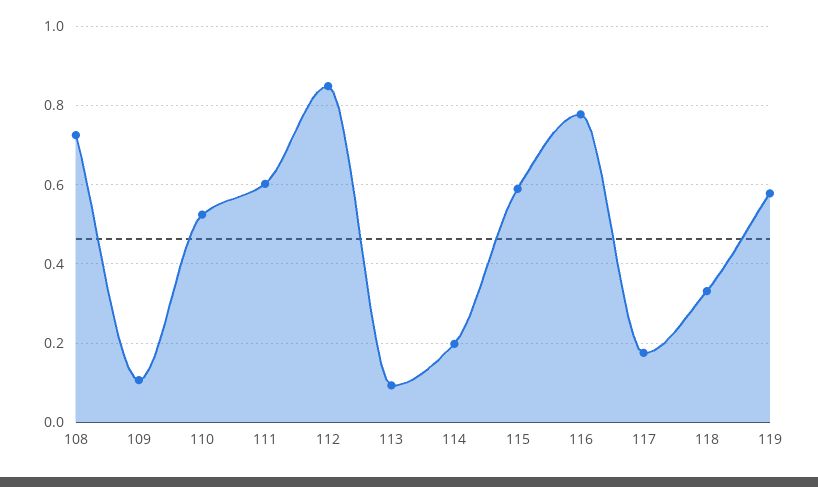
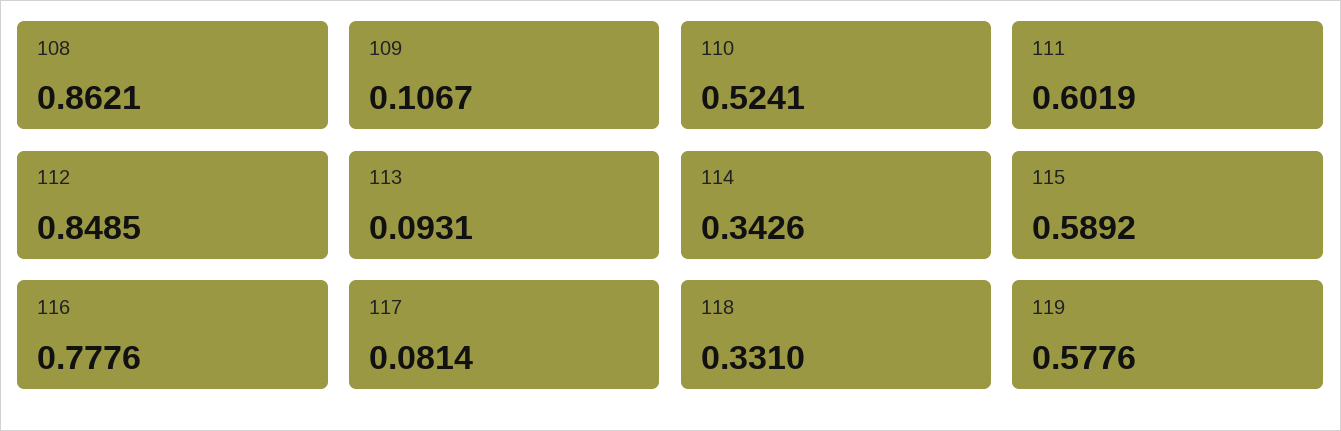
108: 0.72 -> 0.8621
114: 0.2 -> 0.3426
117: 0.18 -> 0.0814

